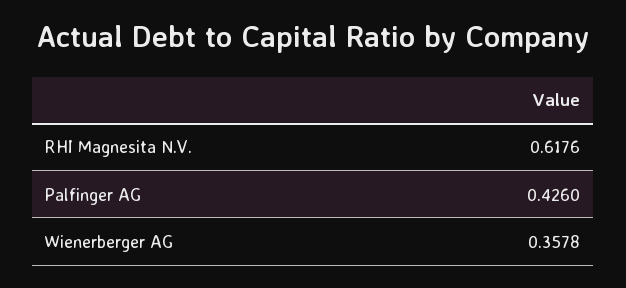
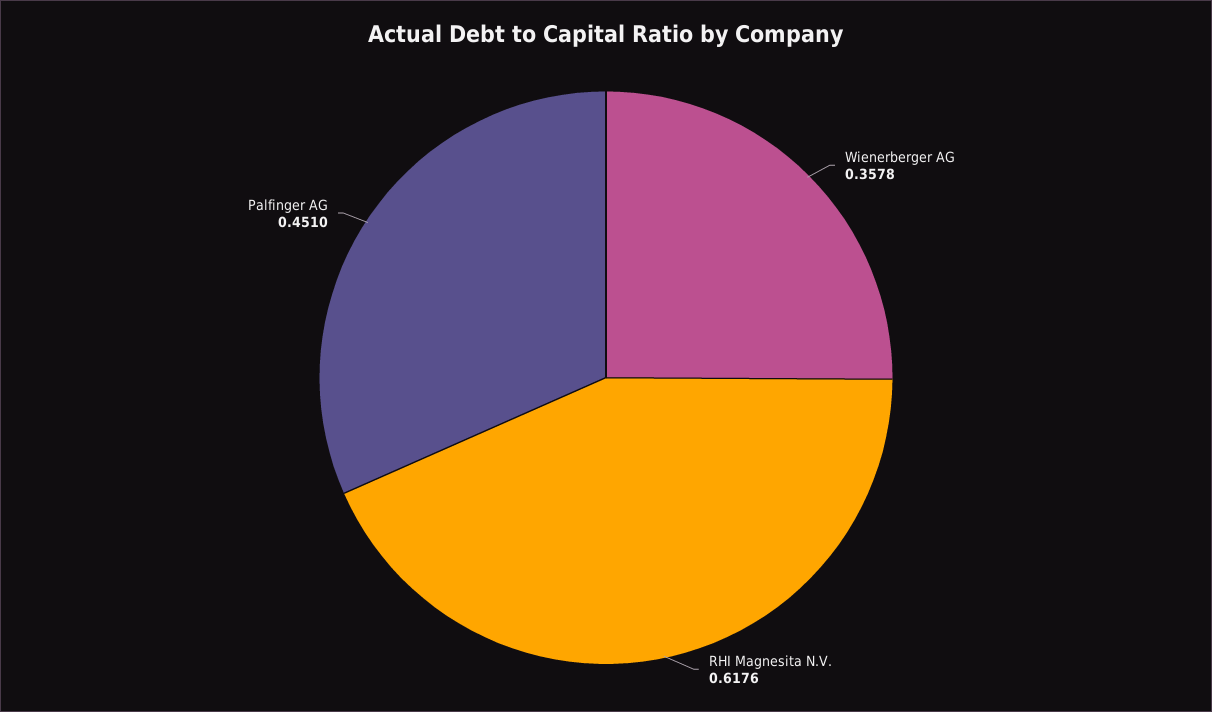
Palfinger AG: 0.426 -> 0.451

